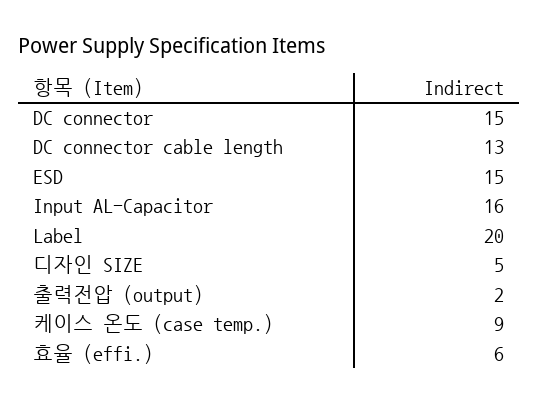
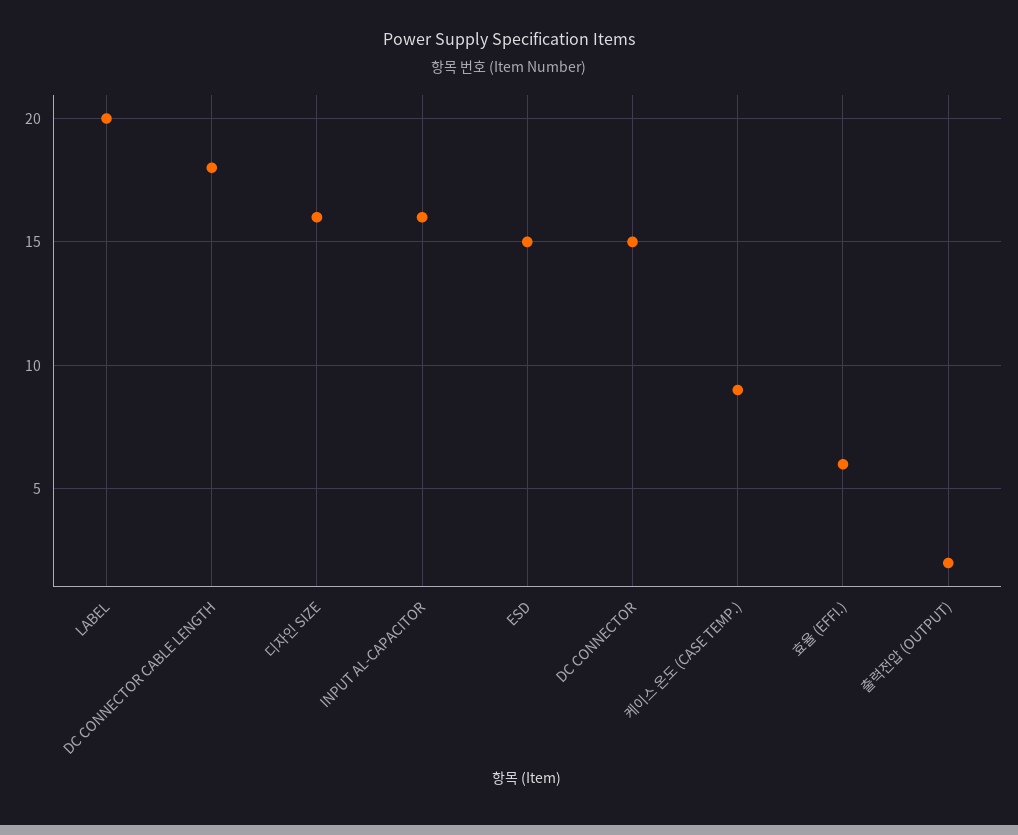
DC connector cable length: 13 -> 18
디자인 SIZE: 5 -> 16

